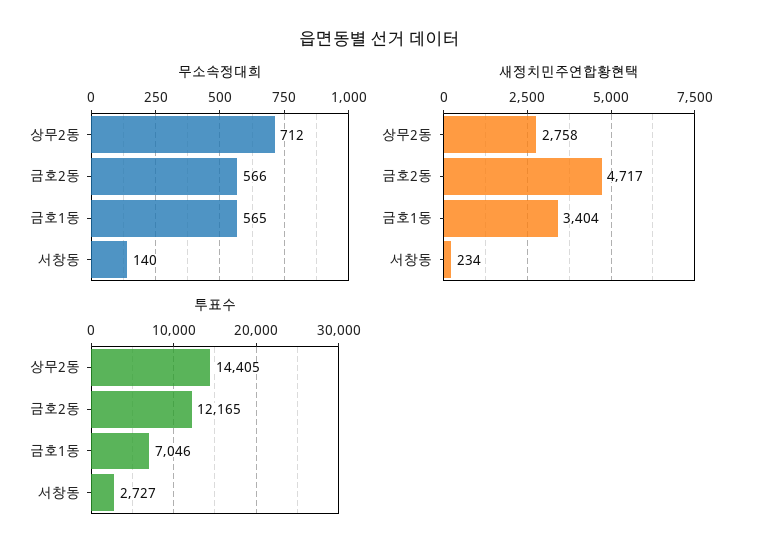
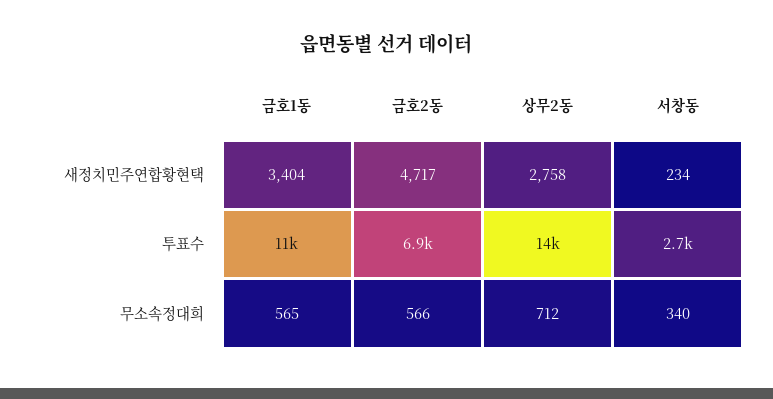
무소속정대희, 서창동: 140 -> 340
투표수, 금호2동: 12165 -> 6900
투표수, 금호1동: 7046 -> 11000

